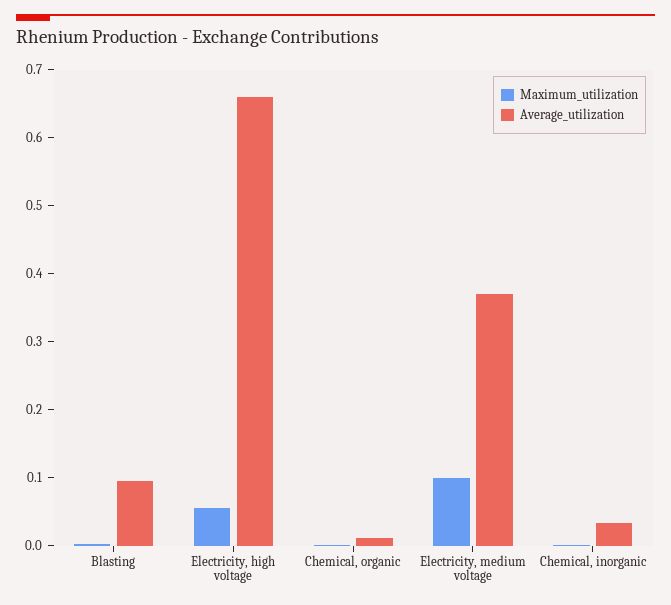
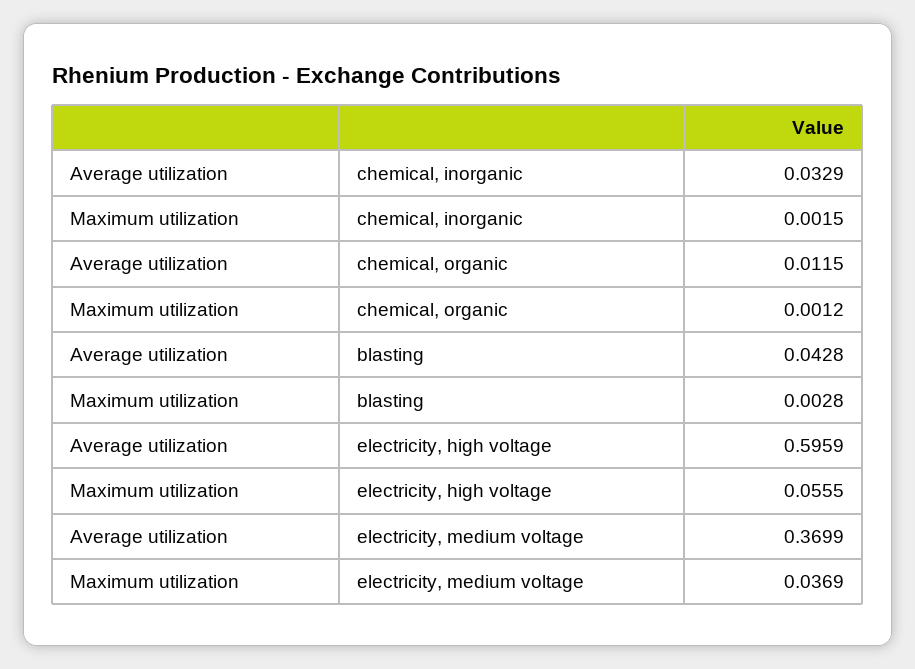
Average_utilization, Blasting: 0.1 -> 0.0428
Average_utilization, Electricity, high voltage: 0.66 -> 0.5959
Maximum_utilization, Electricity, medium voltage: 0.1 -> 0.0369

